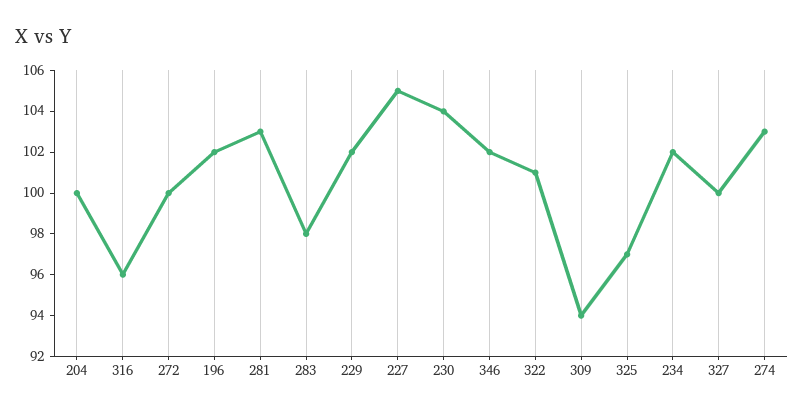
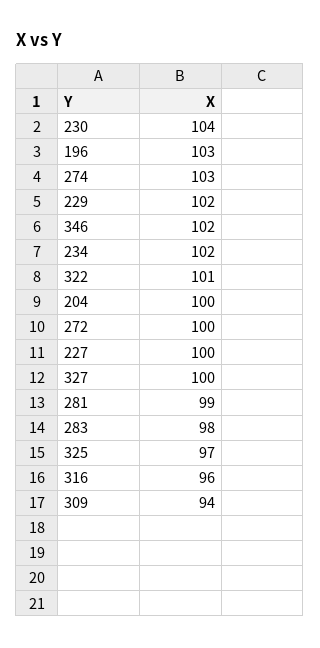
196: 102 -> 103
281: 103 -> 99
227: 105 -> 100

